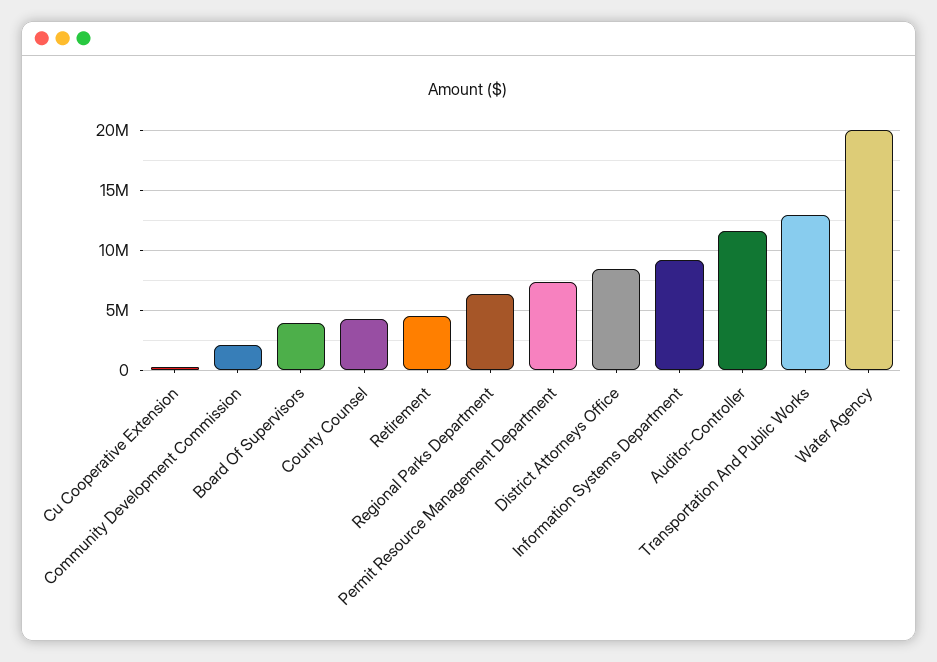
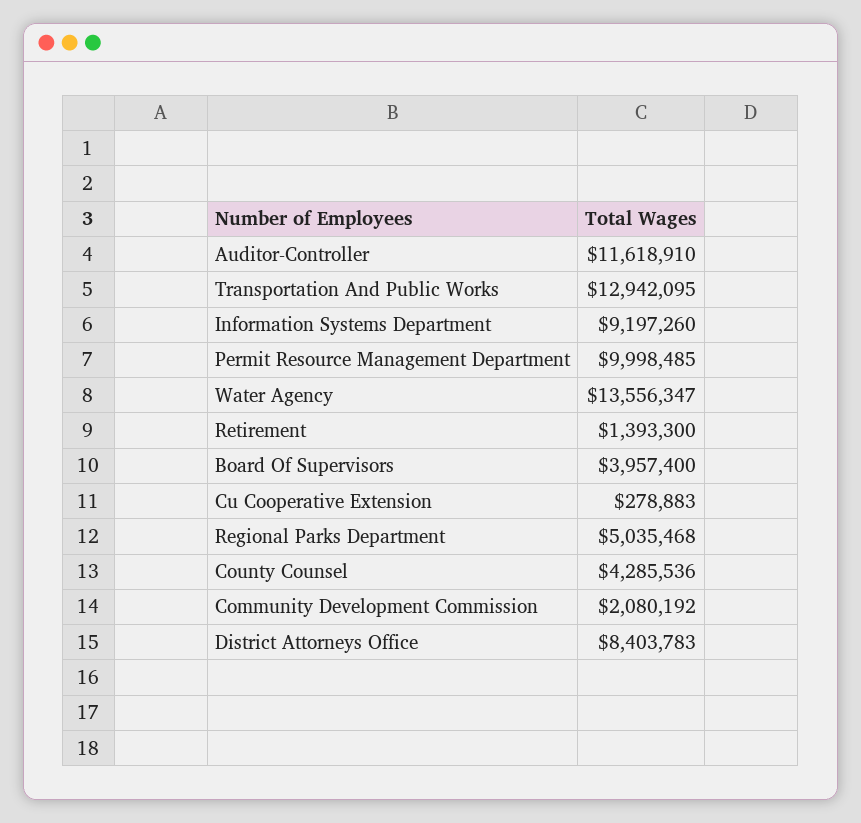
Retirement: 4500000 -> 1393300
Regional Parks Department: 6500000 -> 5035468
Permit Resource Management Department: 7500000 -> 9998485
Water Agency: 20000000 -> 13556347

